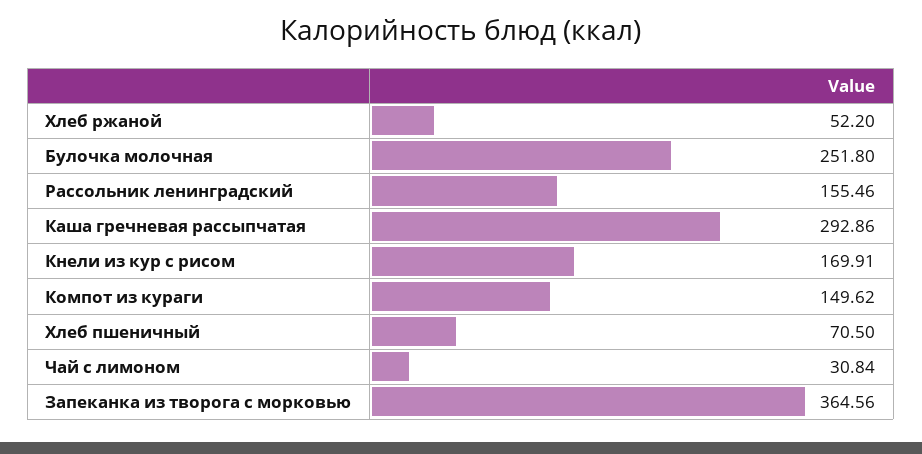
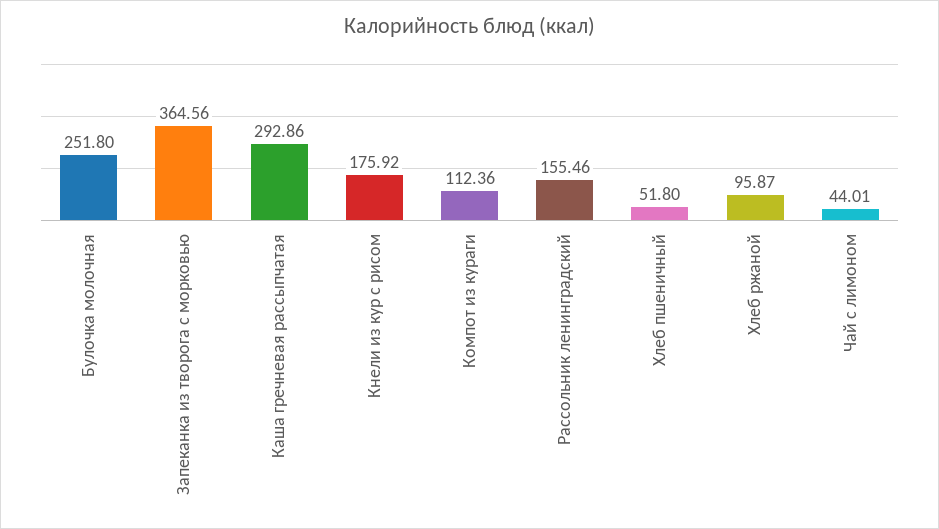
Хлеб ржаной: 52.2 -> 95.87
Кнели из кур с рисом: 169.91 -> 175.92
Компот из кураги: 149.62 -> 112.36
Хлеб пшеничный: 70.5 -> 51.8
Чай с лимоном: 30.84 -> 44.01

